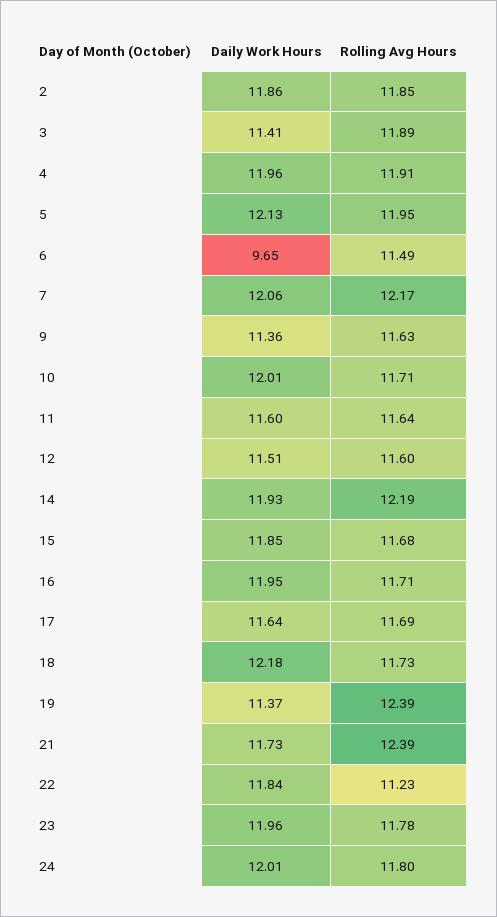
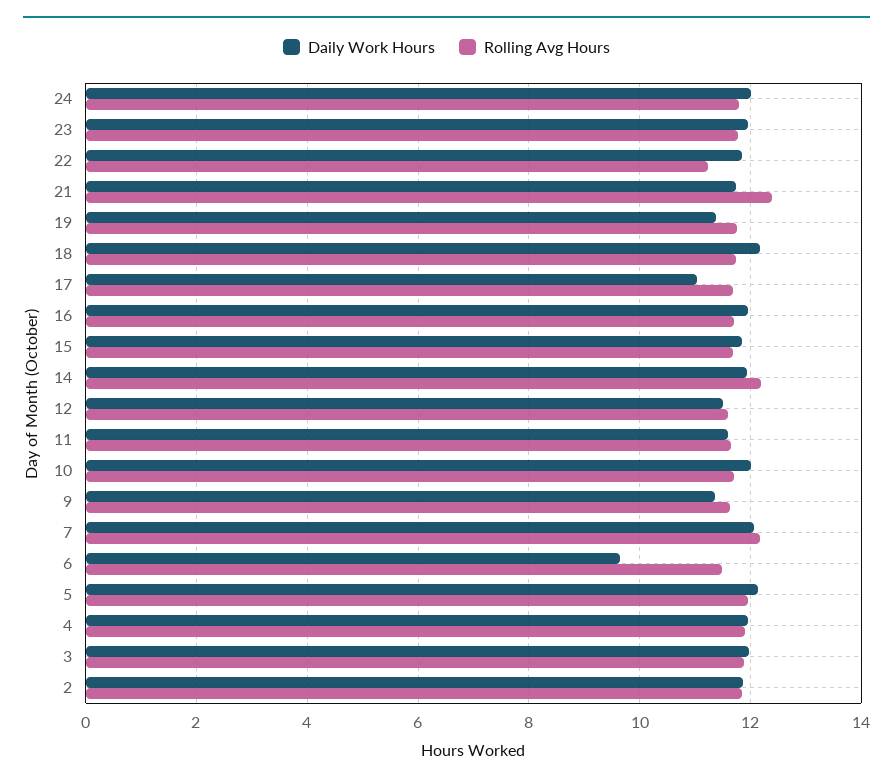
Daily Work Hours, 3: 11.41 -> 12
Daily Work Hours, 17: 11.64 -> 11
Rolling Avg Hours, 19: 12.39 -> 11.8

